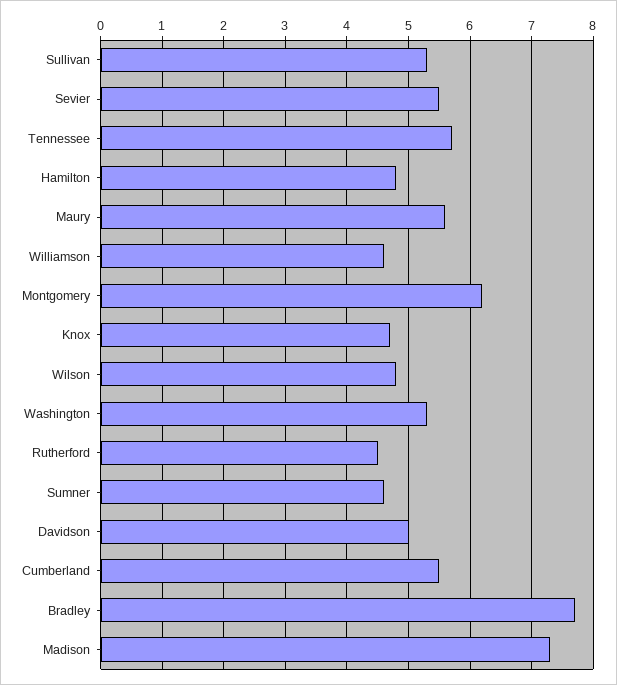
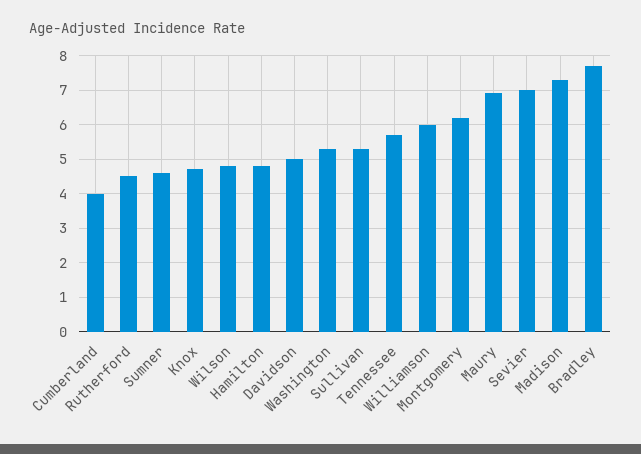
Sevier: 5.5 -> 7
Maury: 5.6 -> 7
Williamson: 4.6 -> 6
Cumberland: 5.5 -> 4

